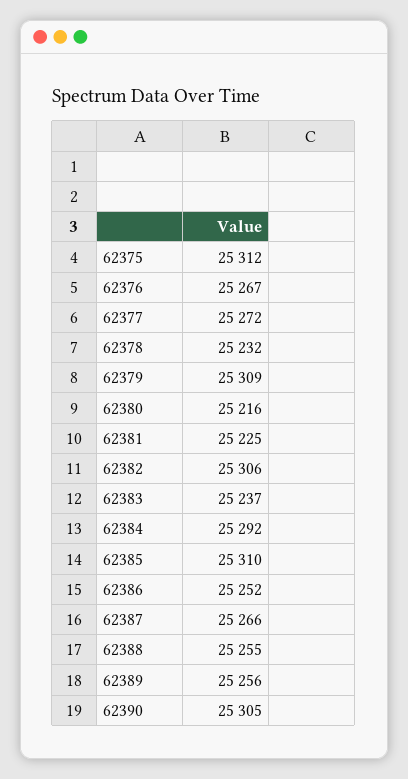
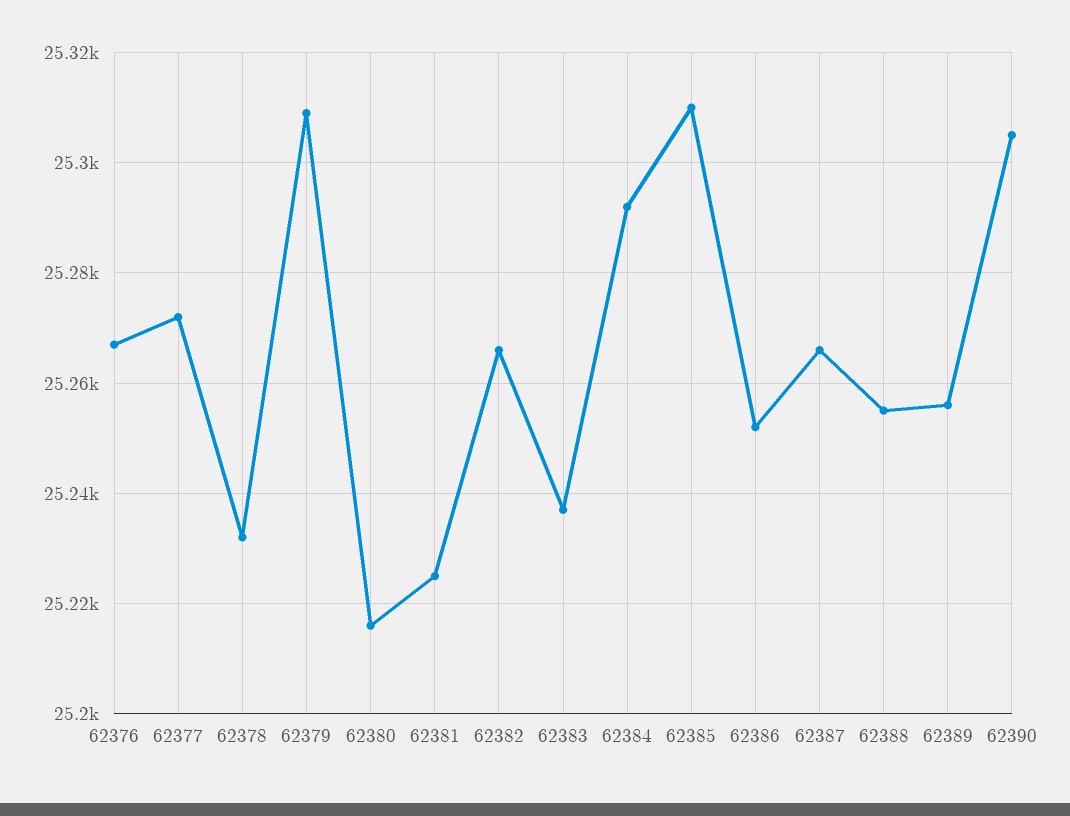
62375: 25312 -> none
62382: 25306 -> 25265

